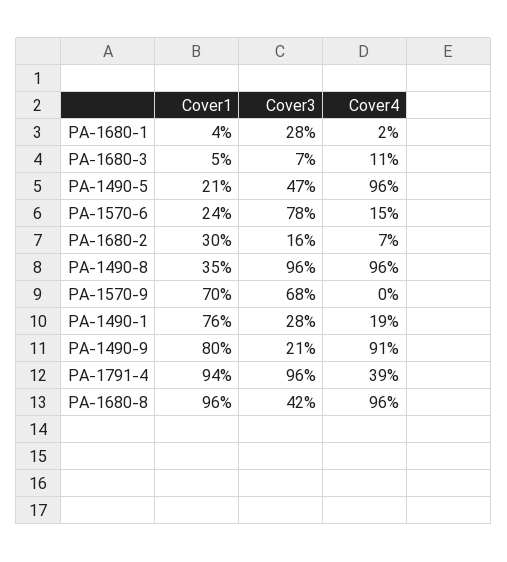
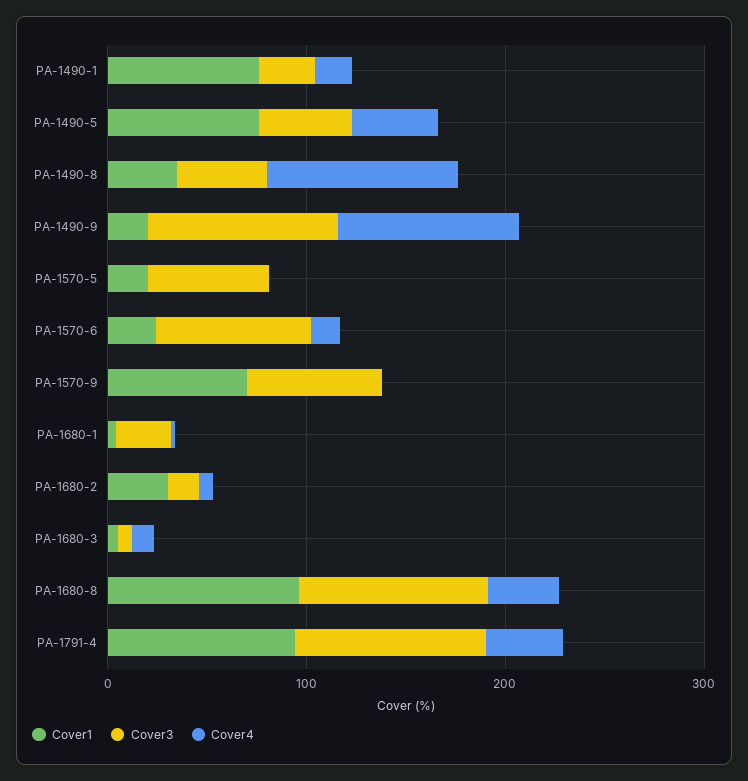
Cover1, PA-1490-5: 21 -> 80
Cover4, PA-1490-5: 96 -> 40
Cover3, PA-1490-8: 96 -> 40
Cover1, PA-1490-9: 80 -> 20
Cover3, PA-1490-9: 21 -> 100
Cover3, PA-1680-8: 42 -> 100
Cover4, PA-1680-8: 96 -> 40
Cover1, PA-1570-5: none -> 20
Cover3, PA-1570-5: none -> 60
Cover4, PA-1570-5: none -> 0

